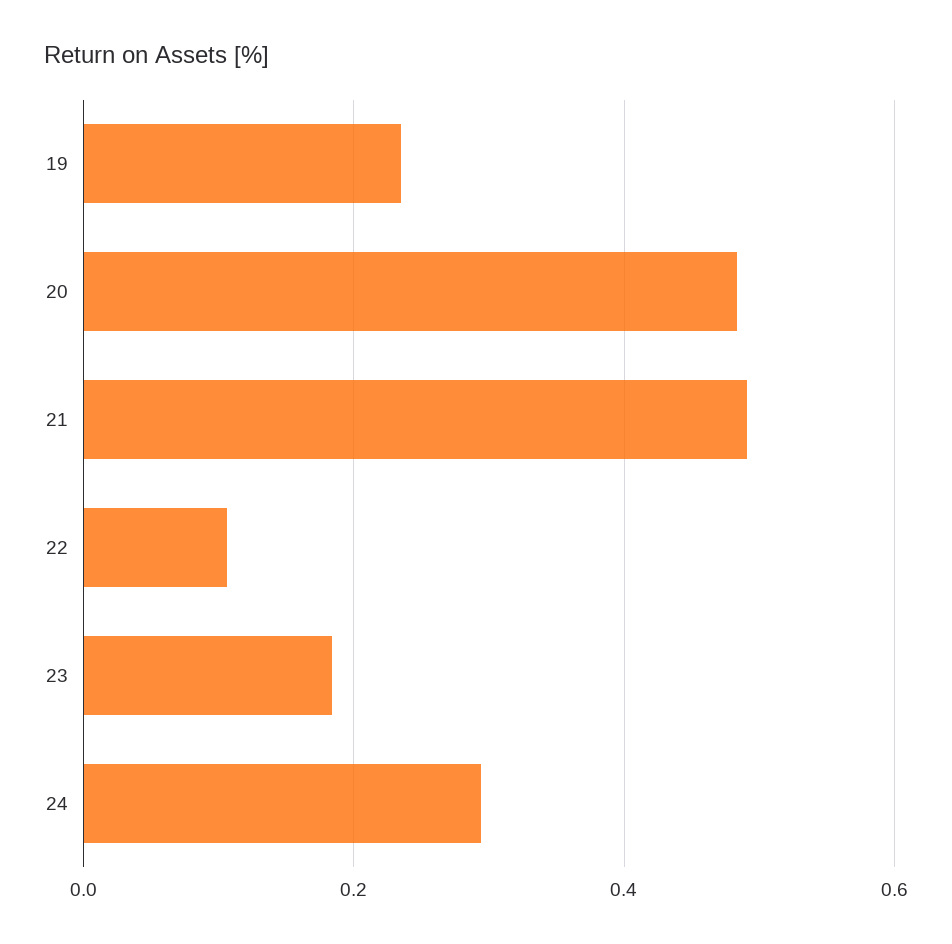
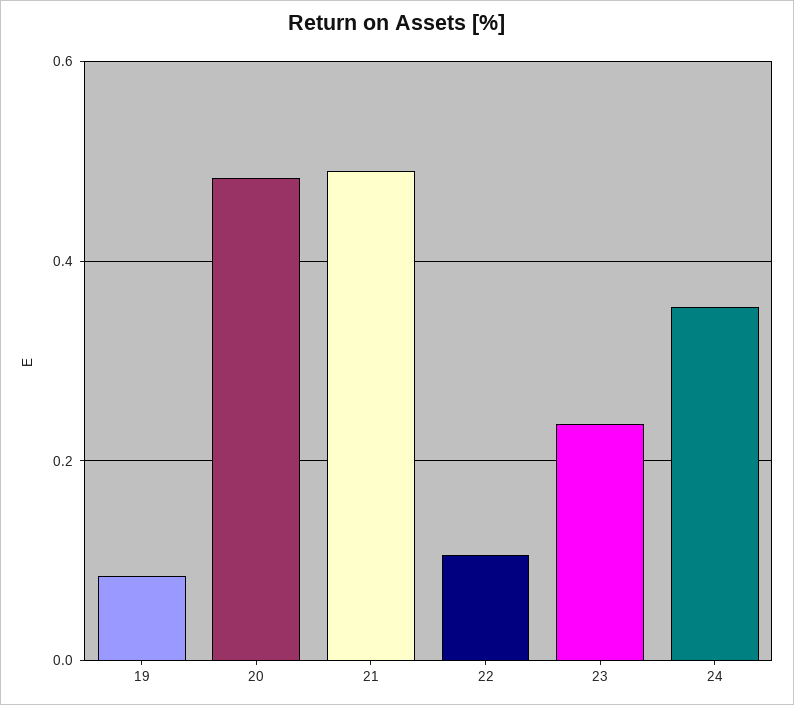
19: 0.24 -> 0.08
23: 0.18 -> 0.24
24: 0.3 -> 0.36

